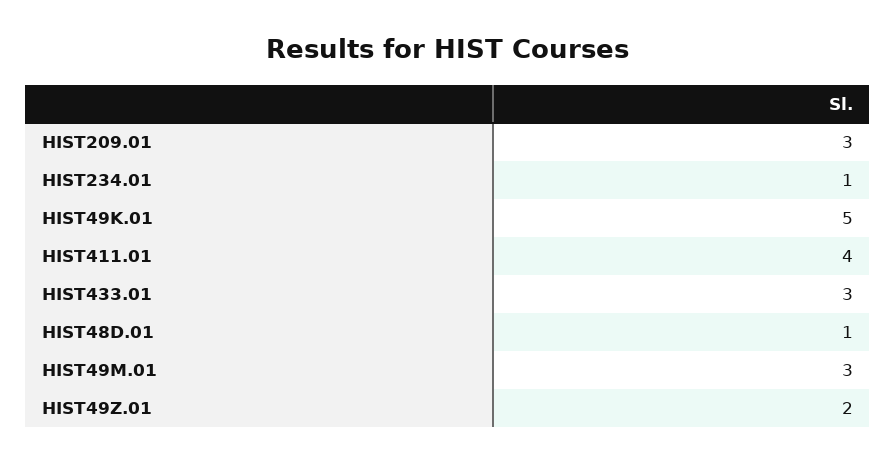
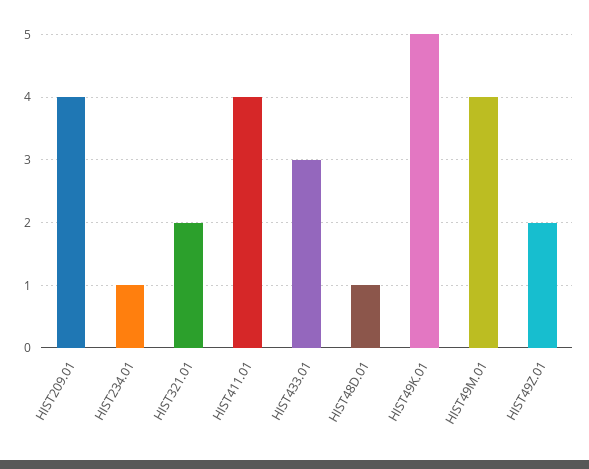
HIST209.01: 3 -> 4
HIST49M.01: 3 -> 4
HIST321.01: none -> 2

